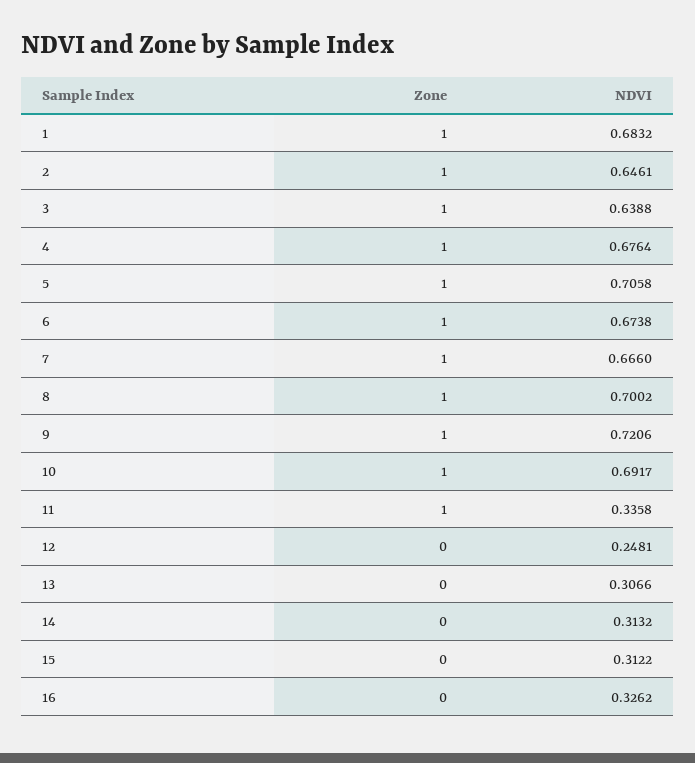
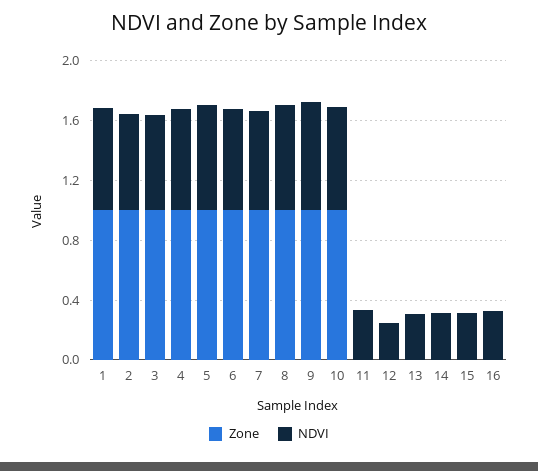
Zone, 11: 1 -> 0

